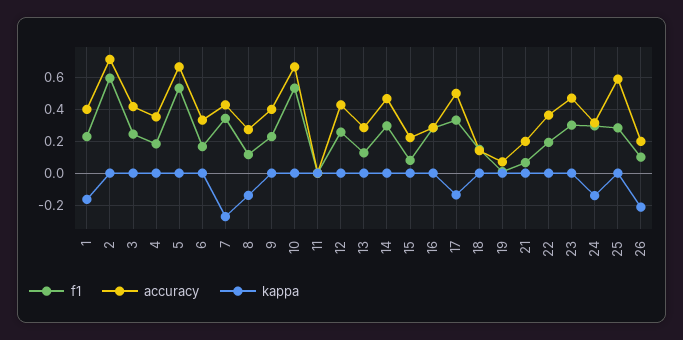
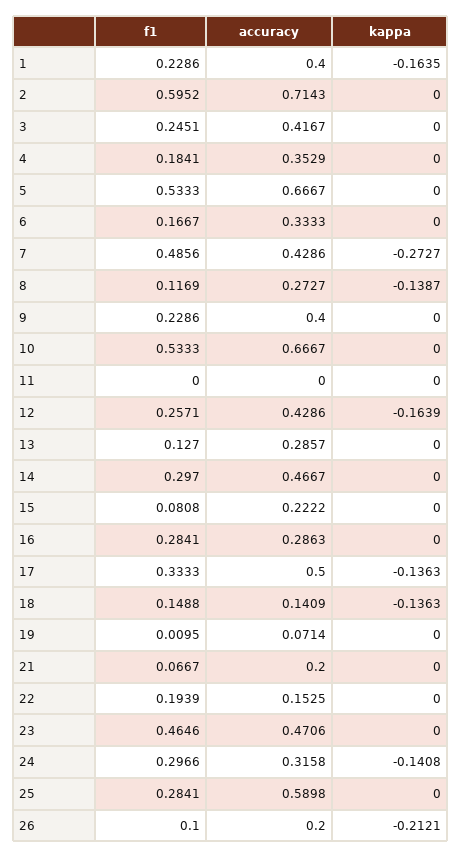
f1, 7: 0.35 -> 0.4856
kappa, 12: 0 -> -0.1639
kappa, 18: 0 -> -0.1363
accuracy, 22: 0.35 -> 0.1525
f1, 23: 0.3 -> 0.4646

